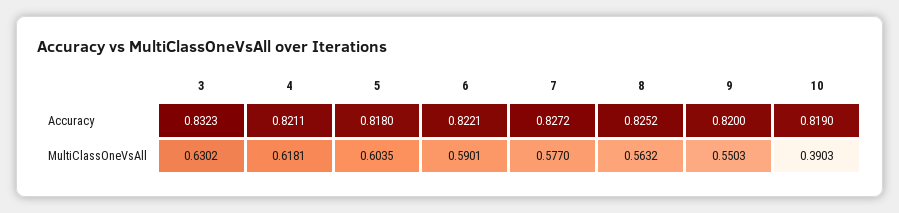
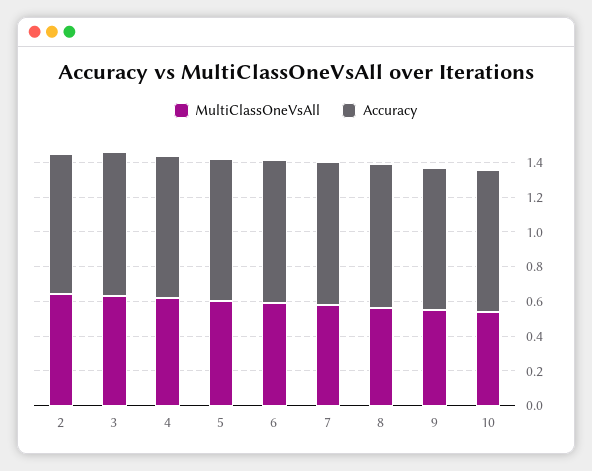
MultiClassOneVsAll, 10: 0.3903 -> 0.55
MultiClassOneVsAll, 2: none -> 0.65
Accuracy, 2: none -> 0.8

